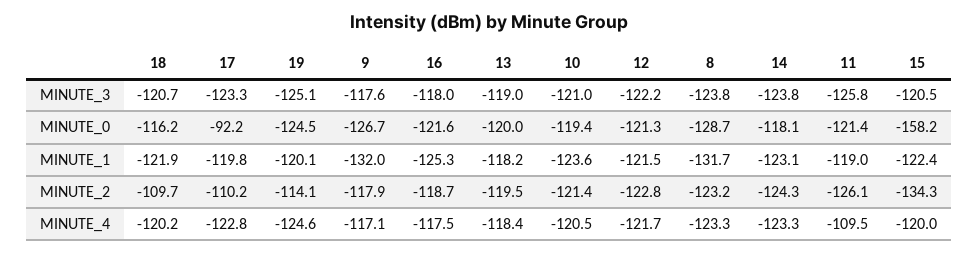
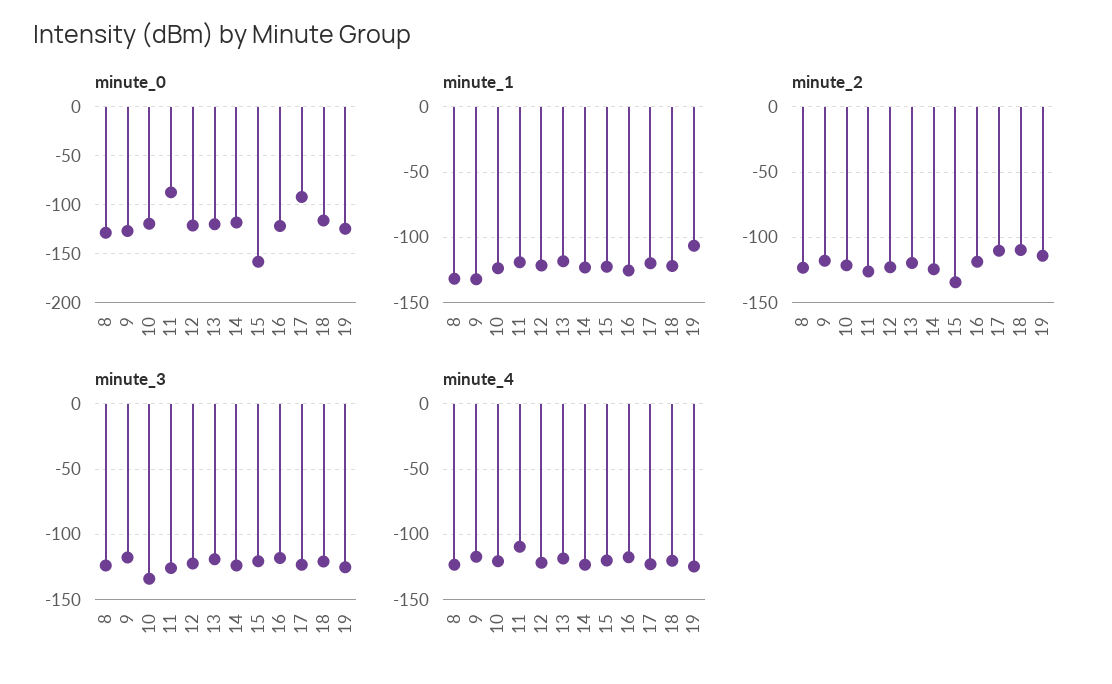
MINUTE_3, 10: -121 -> -135
MINUTE_0, 11: -121.4 -> -90
MINUTE_1, 19: -120.1 -> -105

